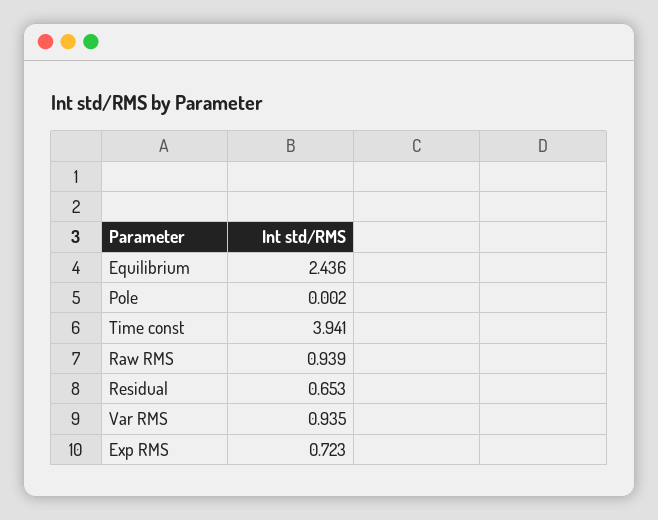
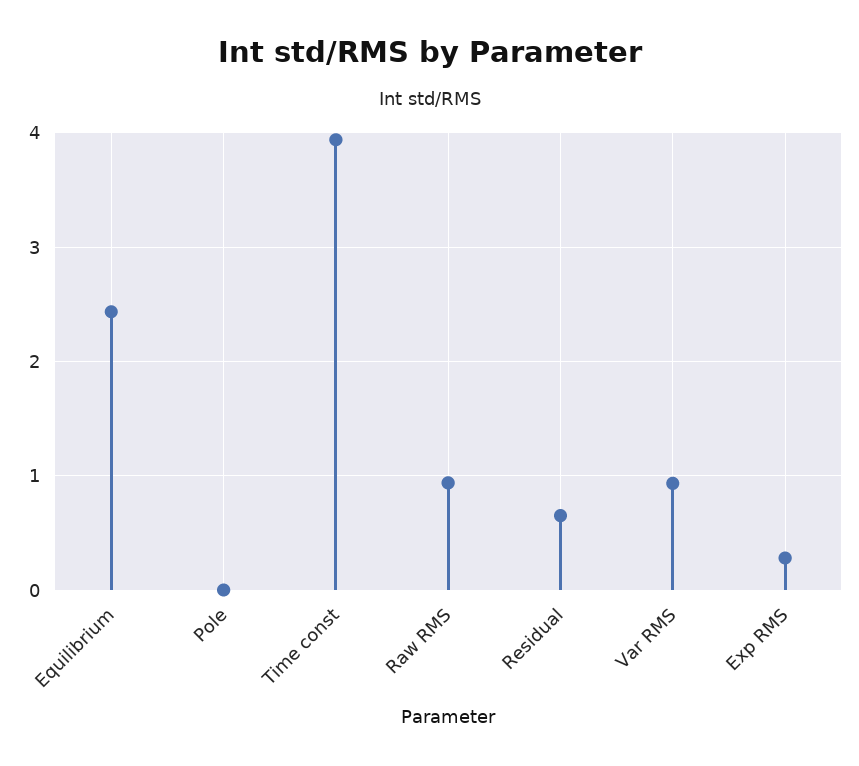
Exp RMS: 0.723 -> 0.3

